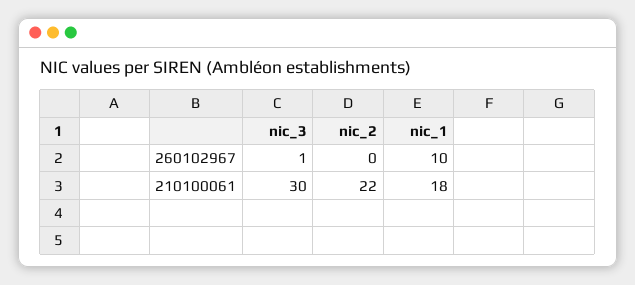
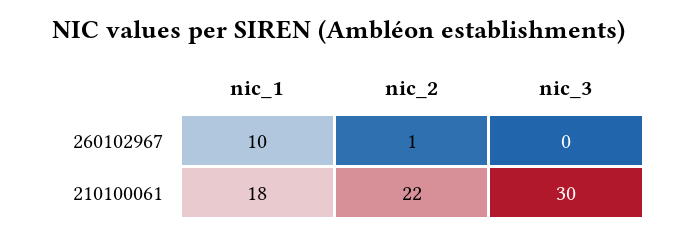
nic_3, 260102967: 1 -> 0
nic_2, 260102967: 0 -> 1

